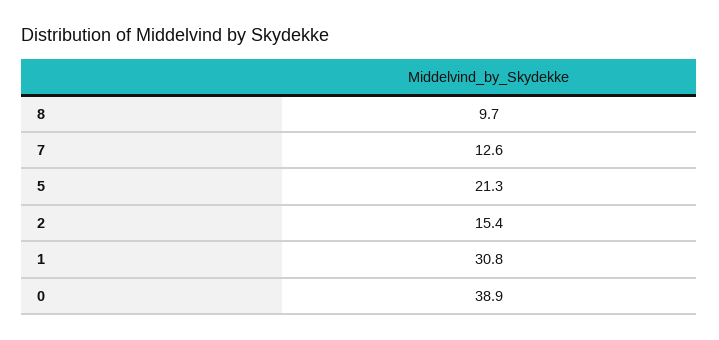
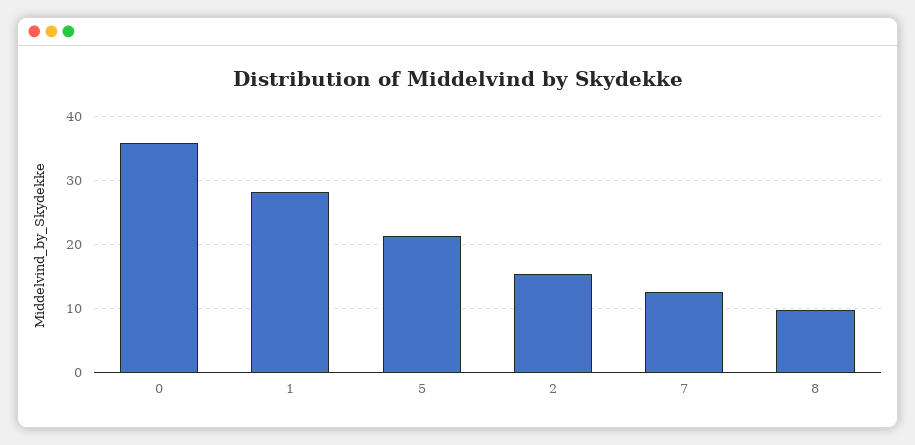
1: 30.8 -> 28
0: 38.9 -> 36

